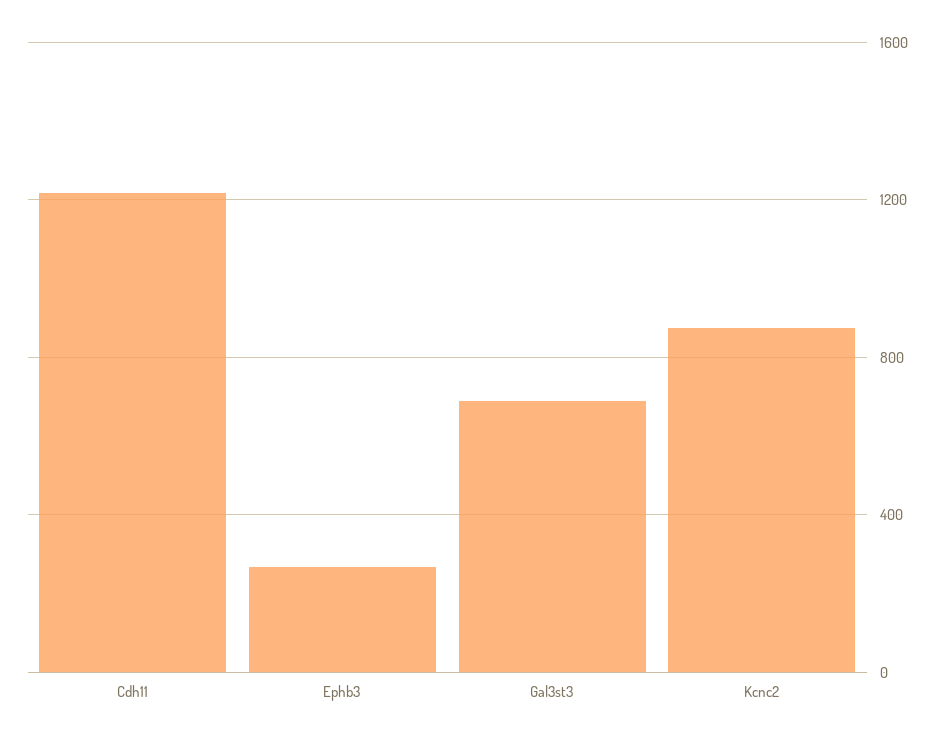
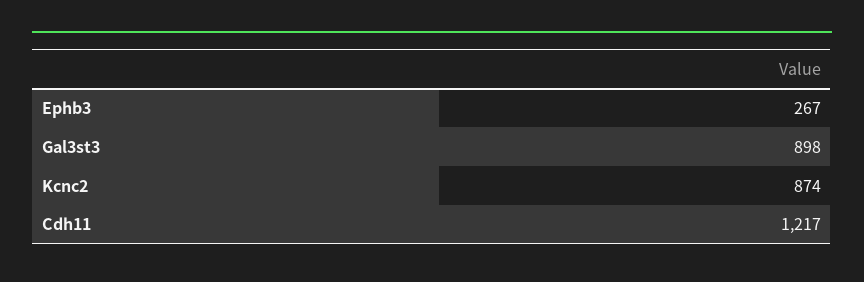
Gal3st3: 700 -> 898

